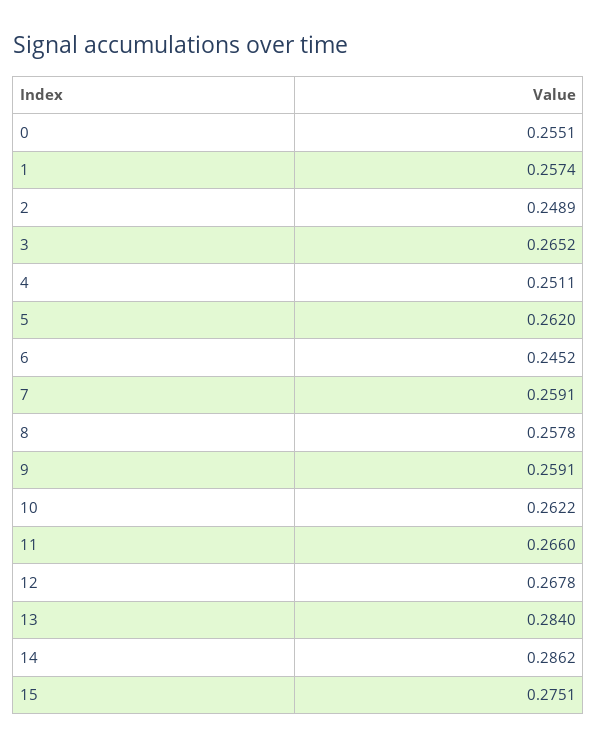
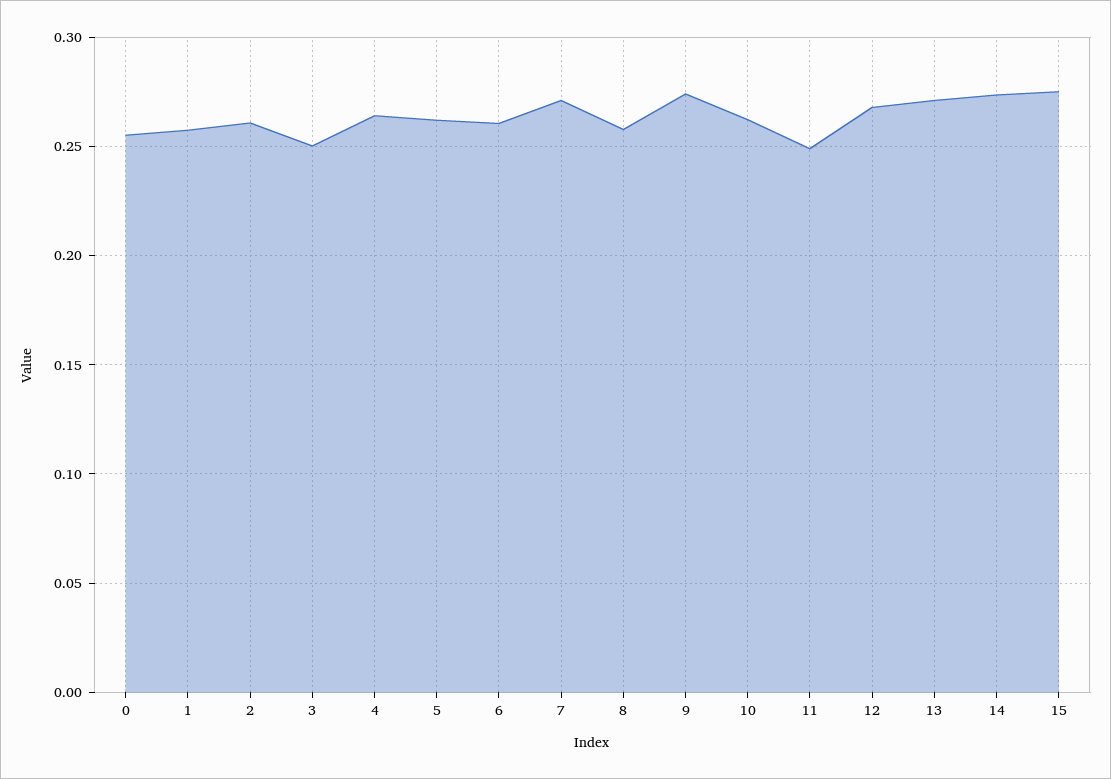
2: 0.2489 -> 0.26
3: 0.2652 -> 0.25
4: 0.2511 -> 0.265
6: 0.2452 -> 0.26
7: 0.2591 -> 0.27
9: 0.2591 -> 0.275
11: 0.266 -> 0.25
13: 0.284 -> 0.27
14: 0.2862 -> 0.275

